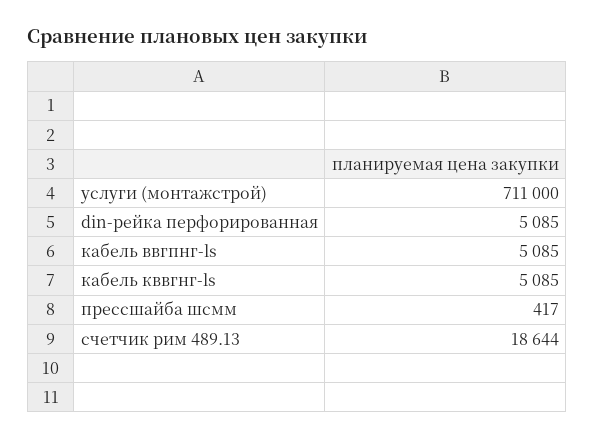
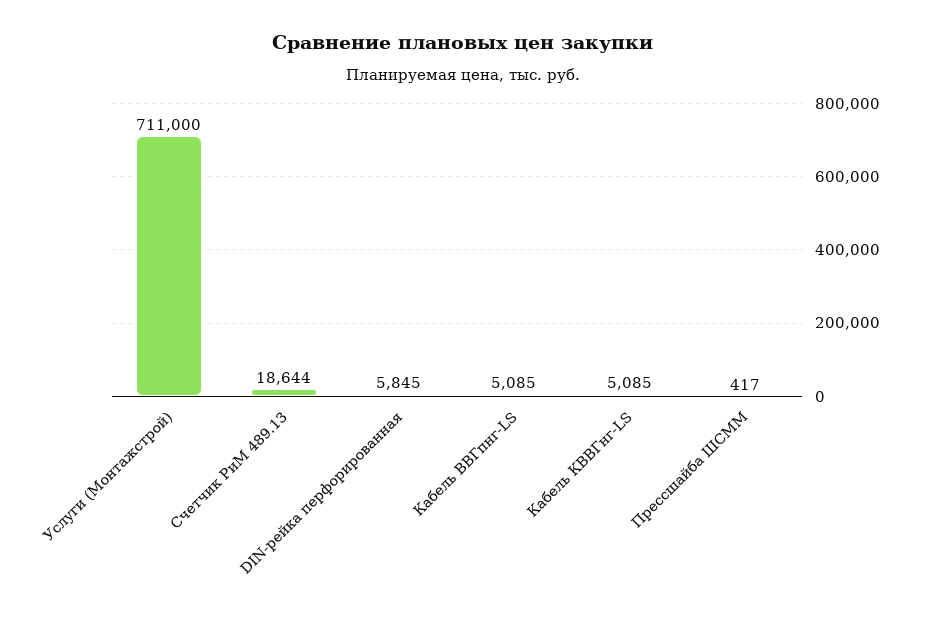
din-рейка перфорированная: 5085 -> 5845

